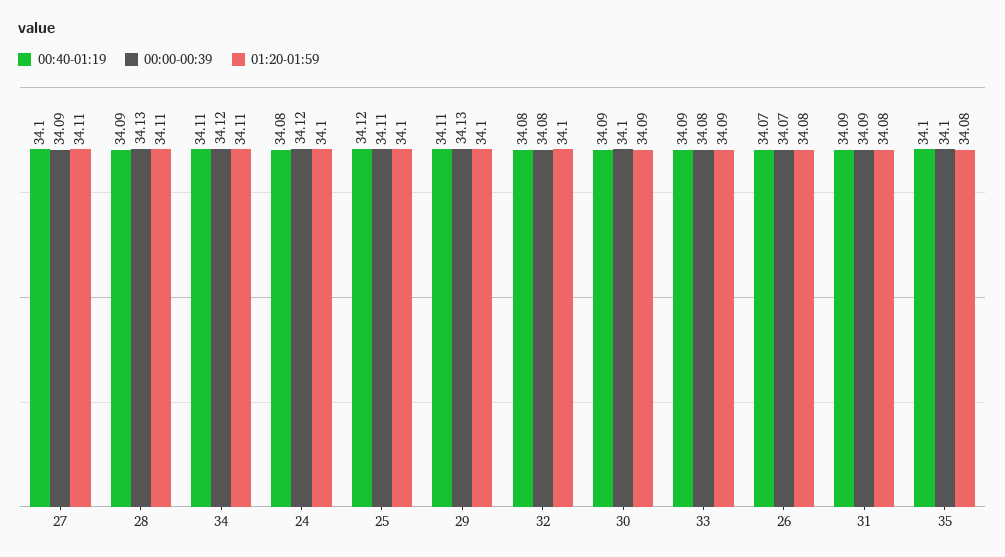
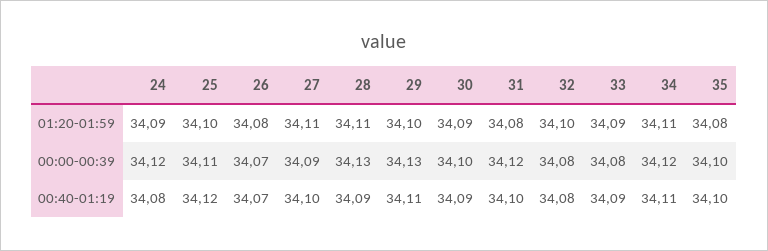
01:20-01:59, 24: 34.1 -> 34.09
00:40-01:19, 31: 34.09 -> 34.1
00:00-00:39, 31: 34.09 -> 34.12

